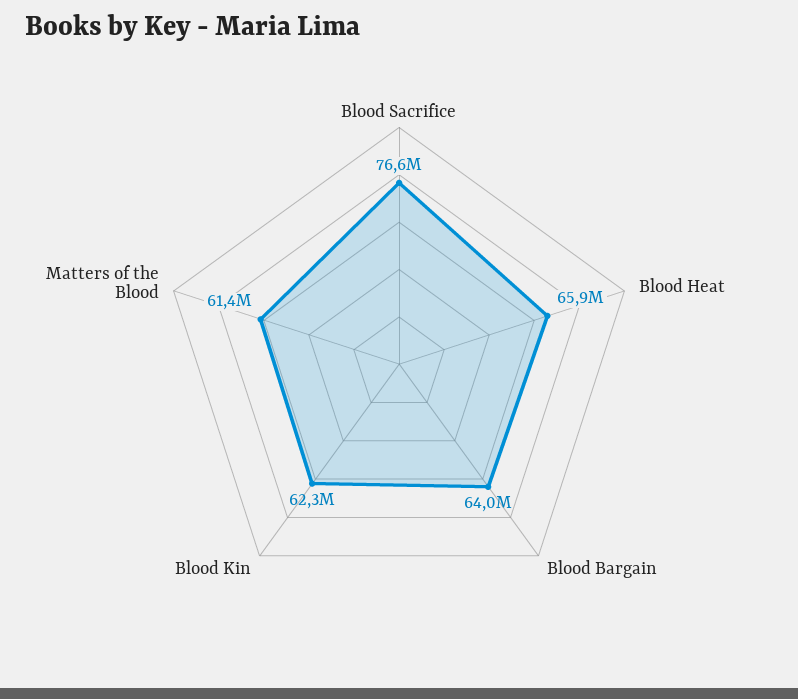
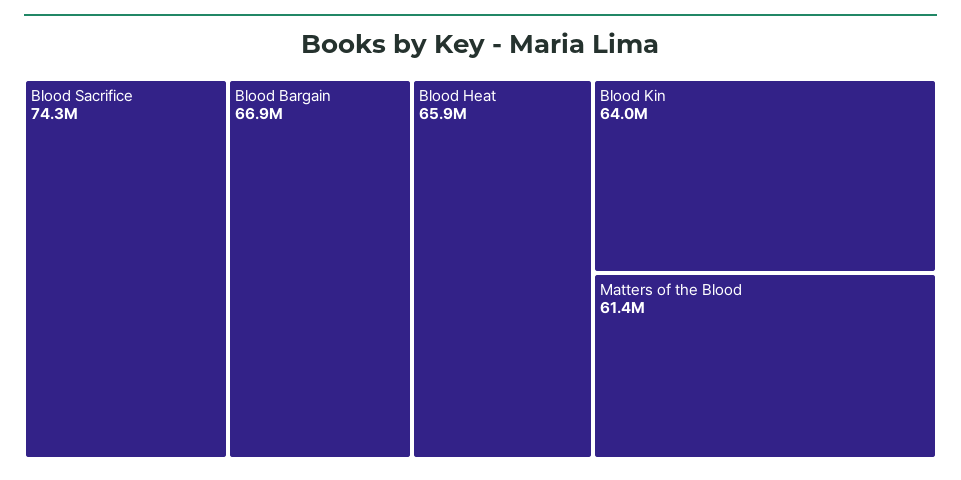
Blood Sacrifice: 76600000 -> 74300000
Blood Bargain: 64000000 -> 66900000
Blood Kin: 62300000 -> 64000000

